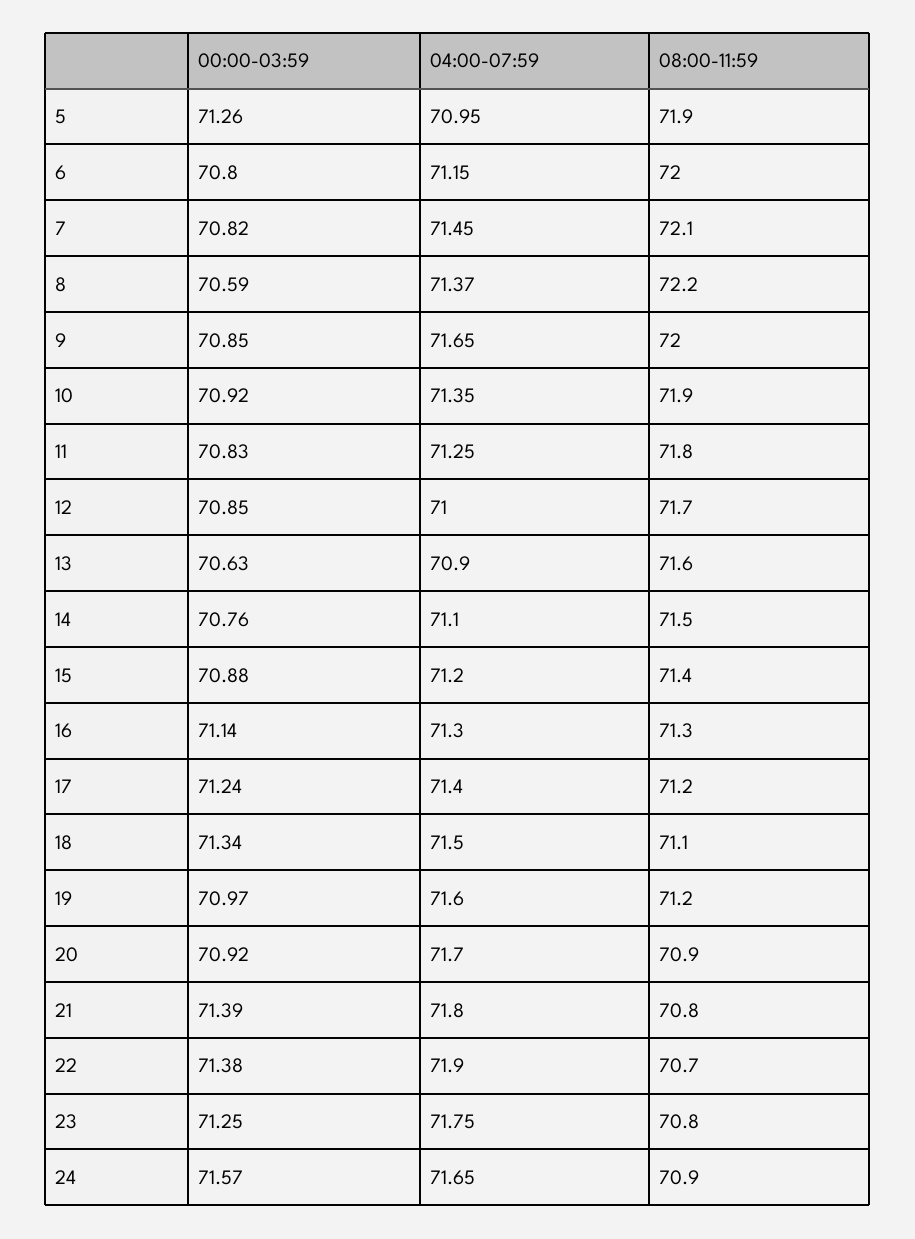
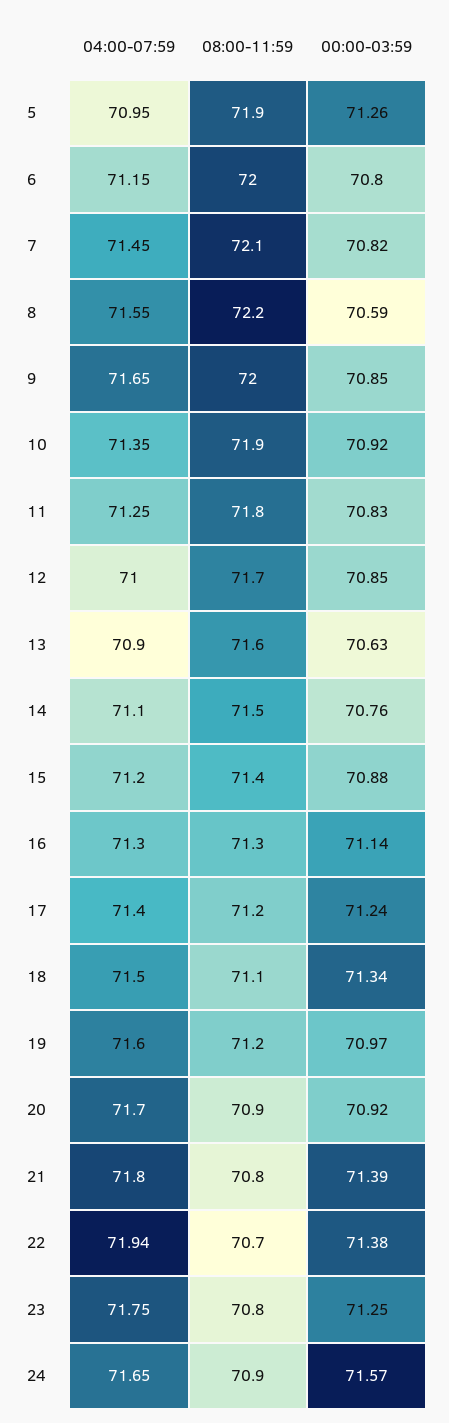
04:00-07:59, 8: 71.37 -> 71.55
04:00-07:59, 22: 71.9 -> 71.94

